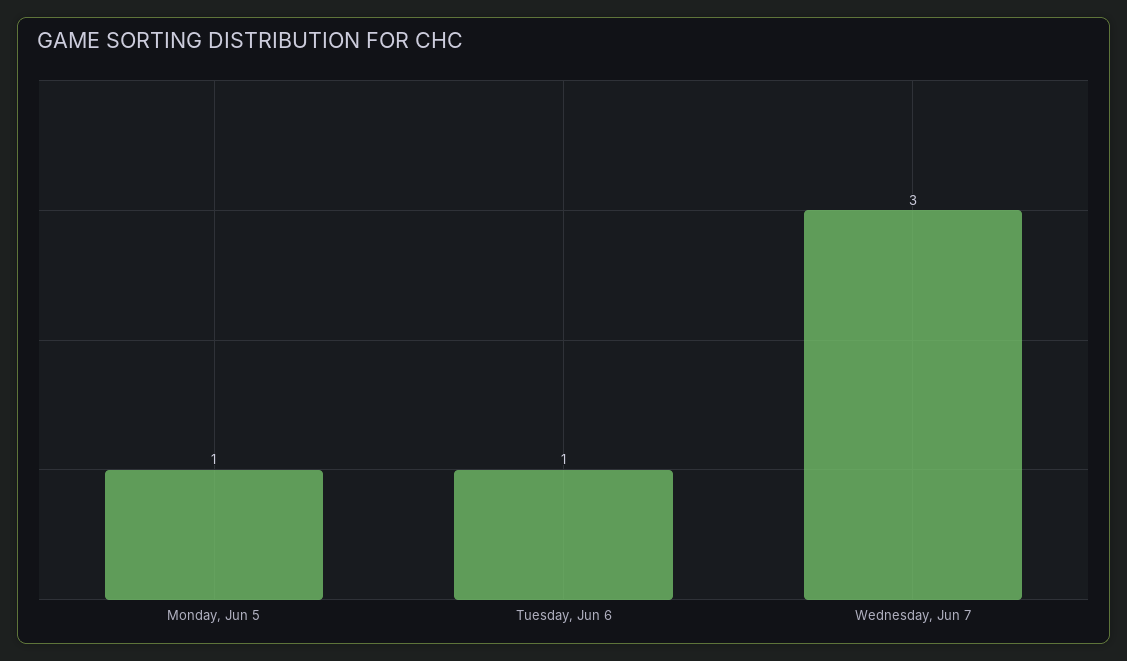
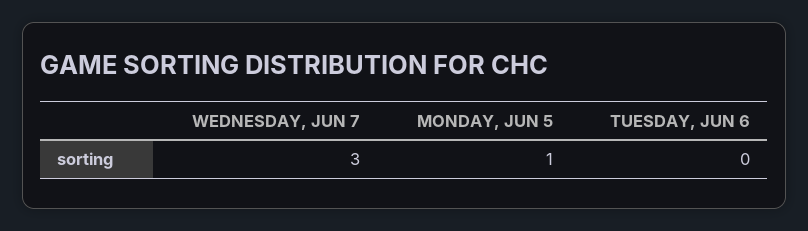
Tuesday, Jun 6: 1 -> 0

